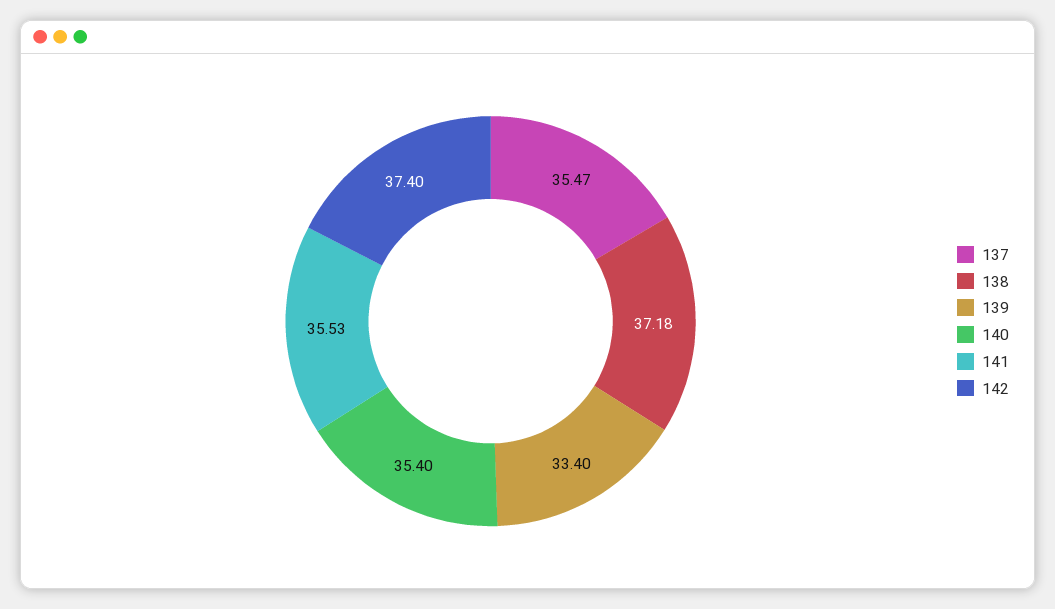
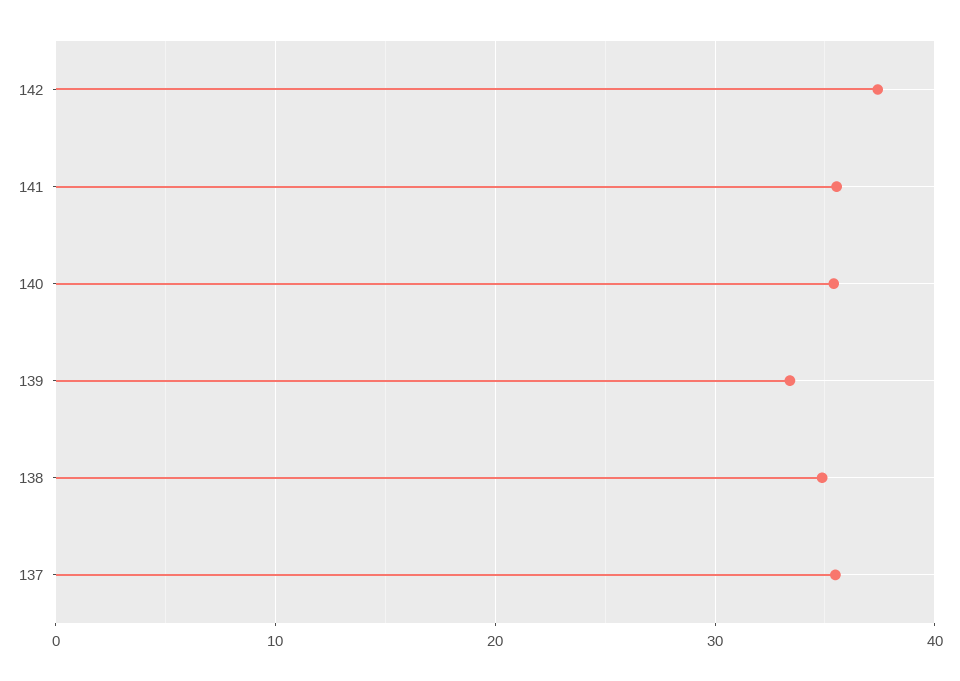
138: 37.18 -> 35

